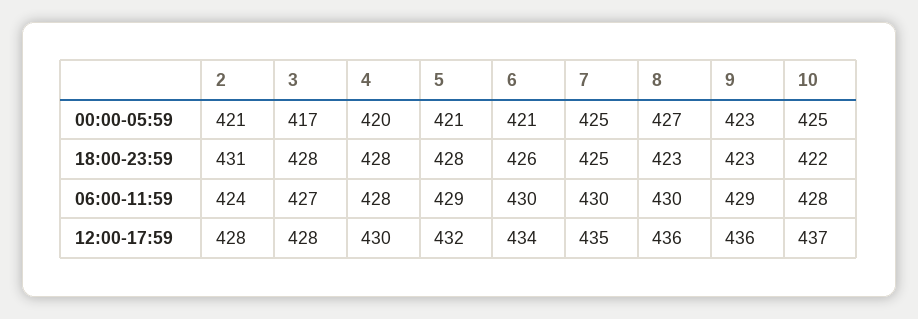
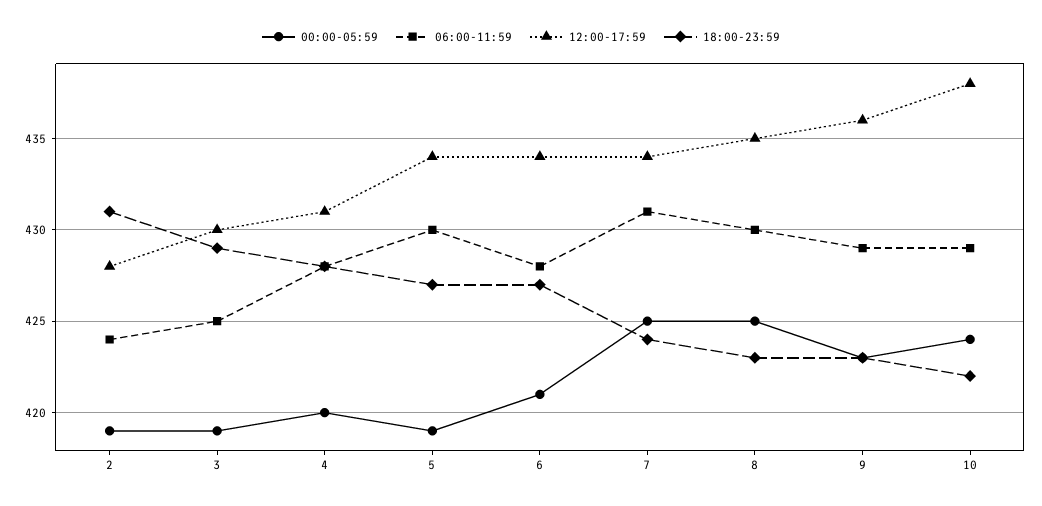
00:00-05:59, 2: 421 -> 419
00:00-05:59, 3: 417 -> 419
00:00-05:59, 5: 421 -> 419
00:00-05:59, 8: 427 -> 425
00:00-05:59, 10: 425 -> 424
18:00-23:59, 3: 428 -> 429
18:00-23:59, 5: 428 -> 427
18:00-23:59, 6: 426 -> 427
18:00-23:59, 7: 425 -> 424
06:00-11:59, 3: 427 -> 425
06:00-11:59, 5: 429 -> 430
06:00-11:59, 6: 430 -> 428
06:00-11:59, 7: 430 -> 431
06:00-11:59, 10: 428 -> 429
12:00-17:59, 3: 428 -> 430
12:00-17:59, 4: 430 -> 431
12:00-17:59, 5: 432 -> 434
12:00-17:59, 7: 435 -> 434
12:00-17:59, 8: 436 -> 435
12:00-17:59, 10: 437 -> 438

